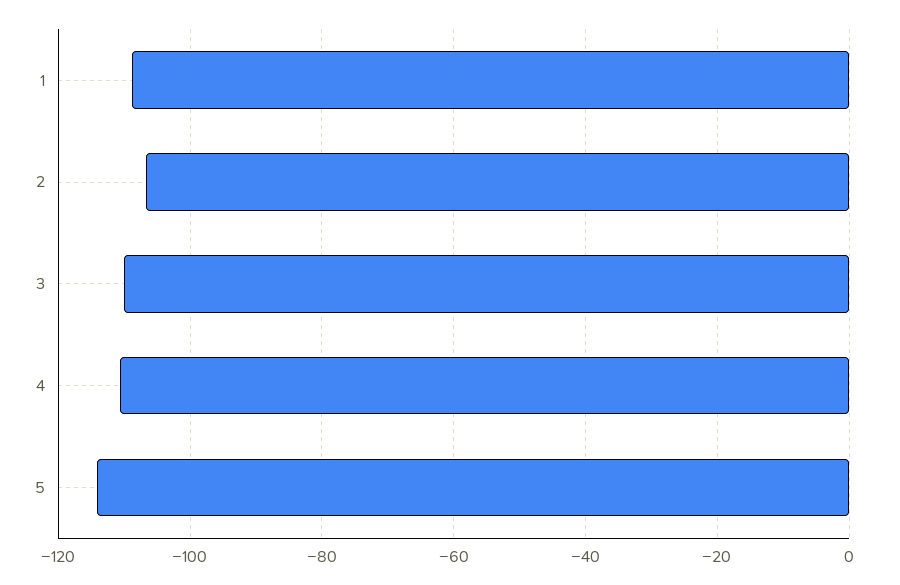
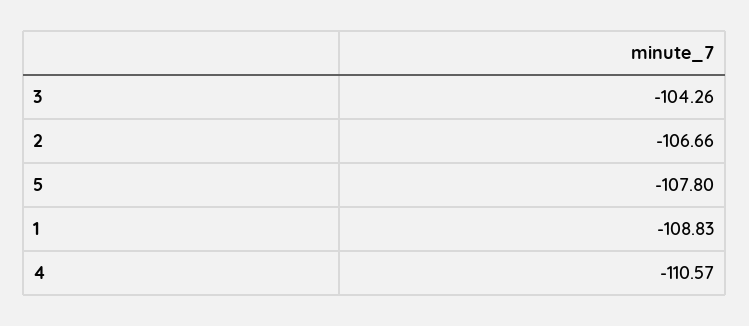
3: -110 -> -104.26
5: -114 -> -107.8

